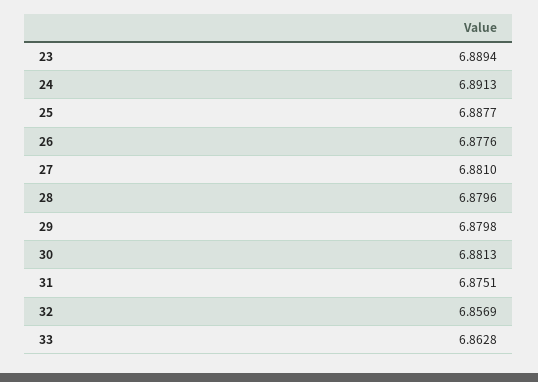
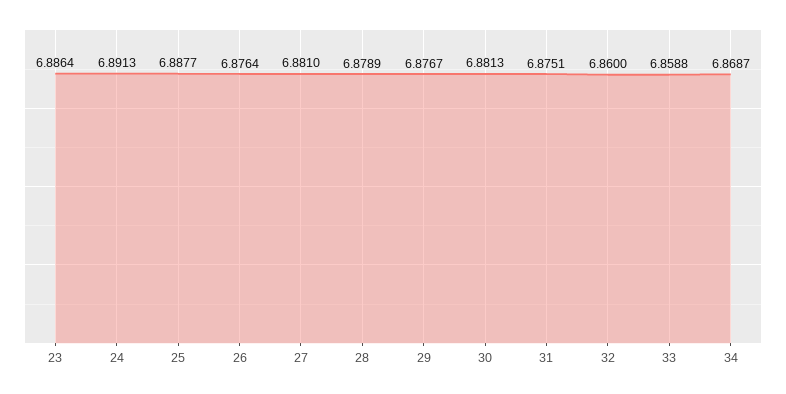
23: 6.8894 -> 6.8864
26: 6.8776 -> 6.8764
28: 6.8796 -> 6.8789
29: 6.8798 -> 6.8767
32: 6.8569 -> 6.86
33: 6.8628 -> 6.8588
34: none -> 6.8687

